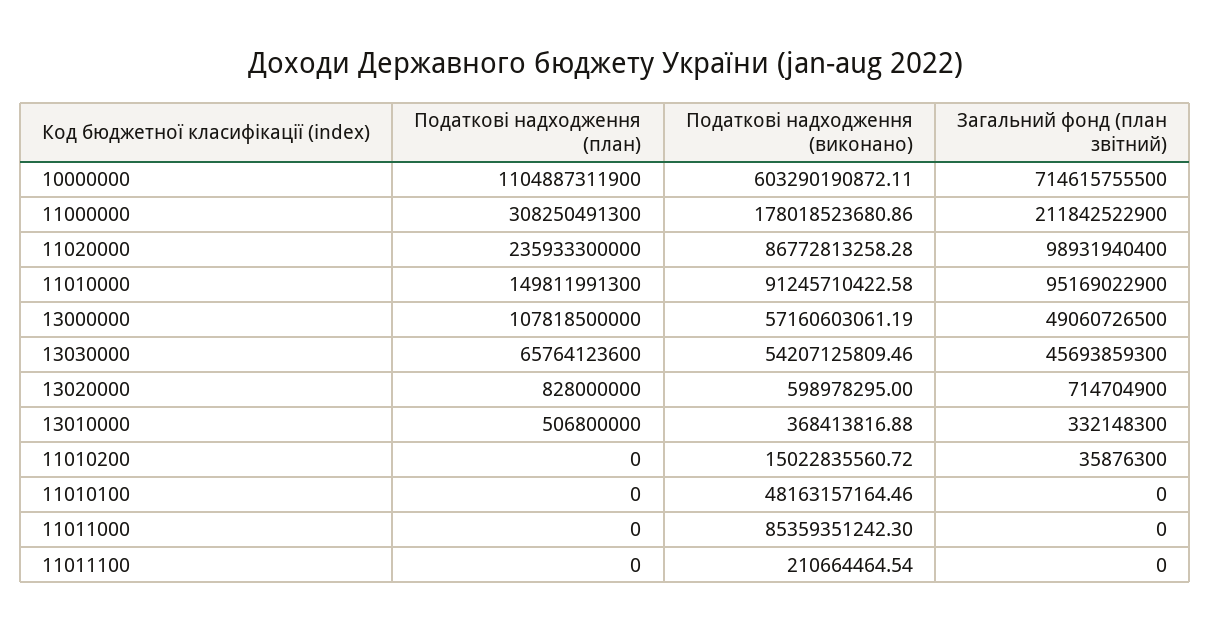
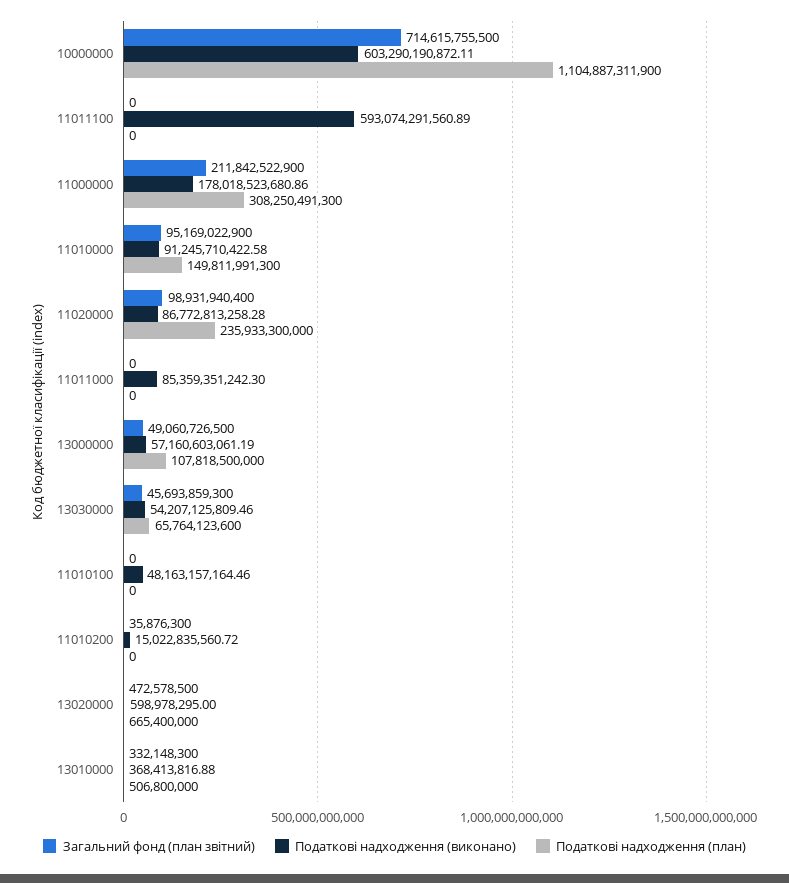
Податкові надходження (план), 13020000: 828000000 -> 665400000
Загальний фонд (план звітний), 13020000: 714704900 -> 472578500
Податкові надходження (виконано), 11011100: 210664464.54 -> 593074291560.89

